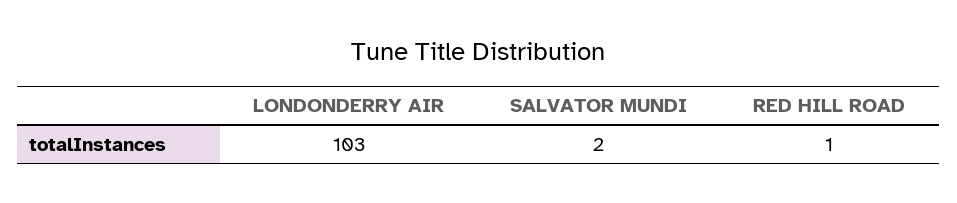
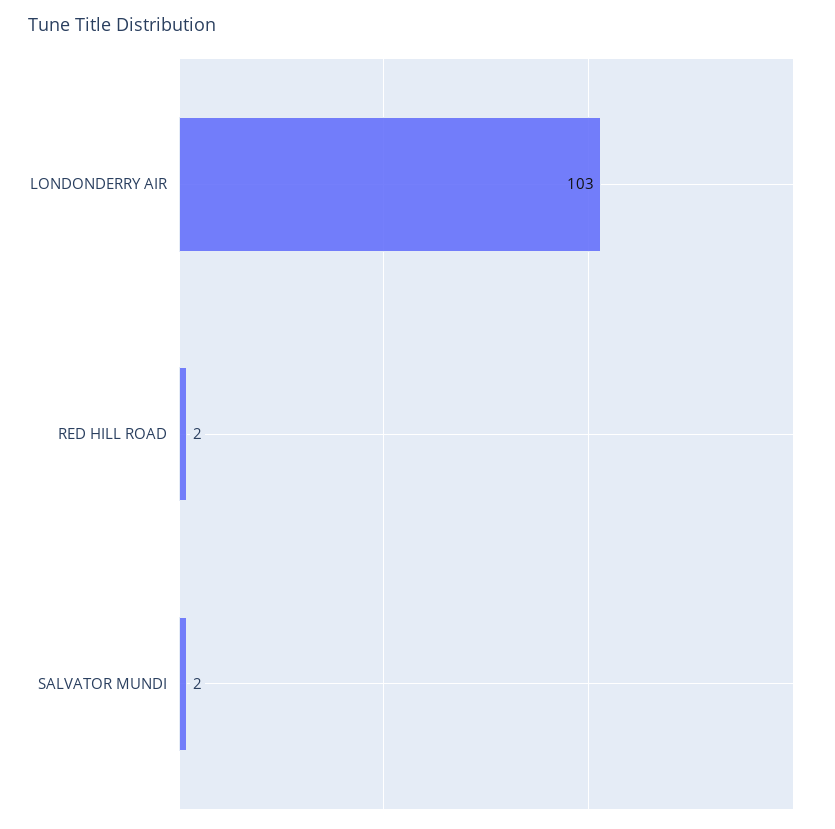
RED HILL ROAD: 1 -> 2

